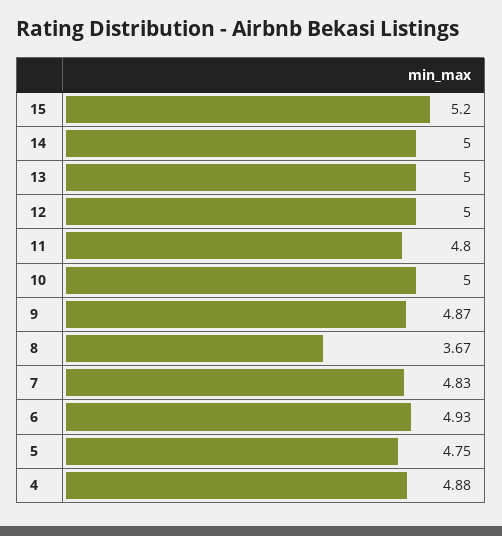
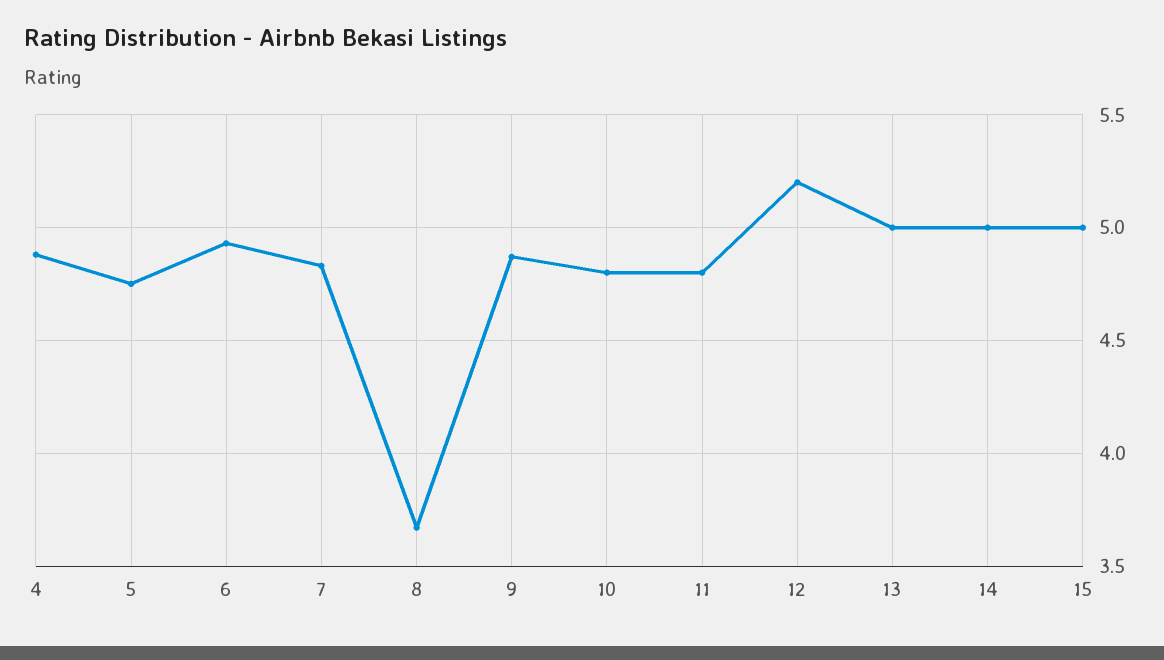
15: 5.2 -> 5
12: 5 -> 5.2
10: 5 -> 4.8

